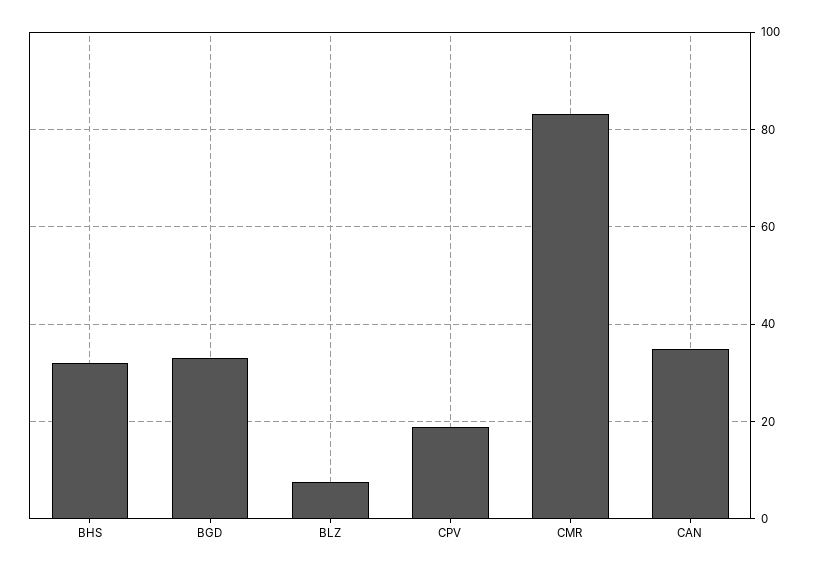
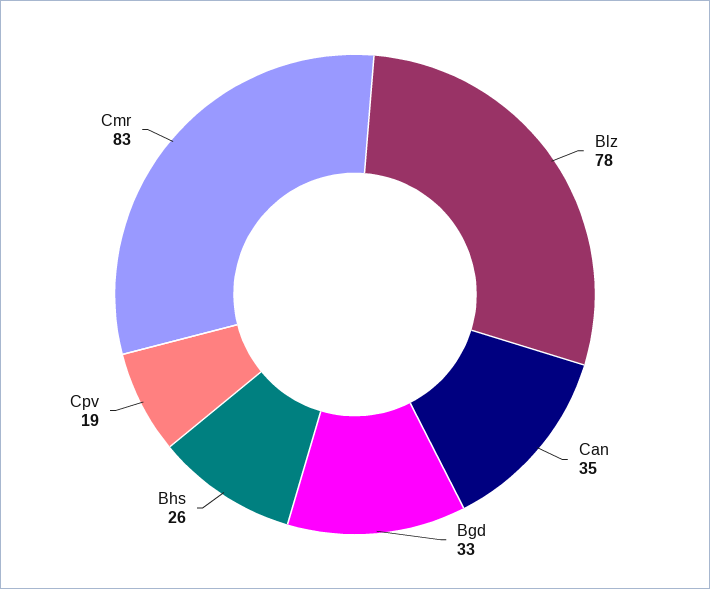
BHS: 32 -> 26
BLZ: 8 -> 78

